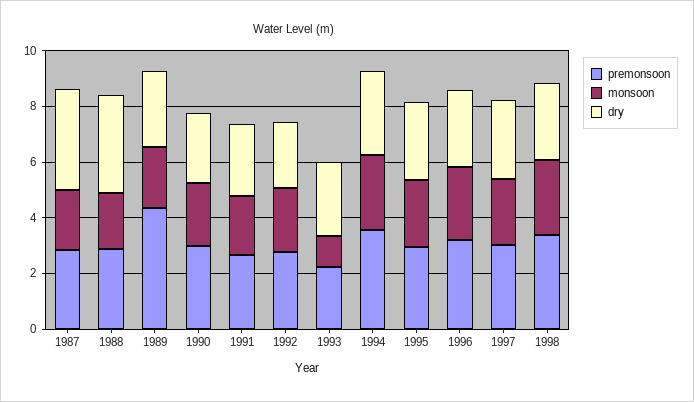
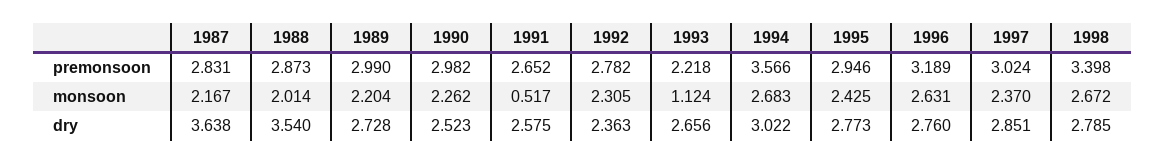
premonsoon, 1989: 4.5 -> 2.99
monsoon, 1991: 2 -> 0.517

